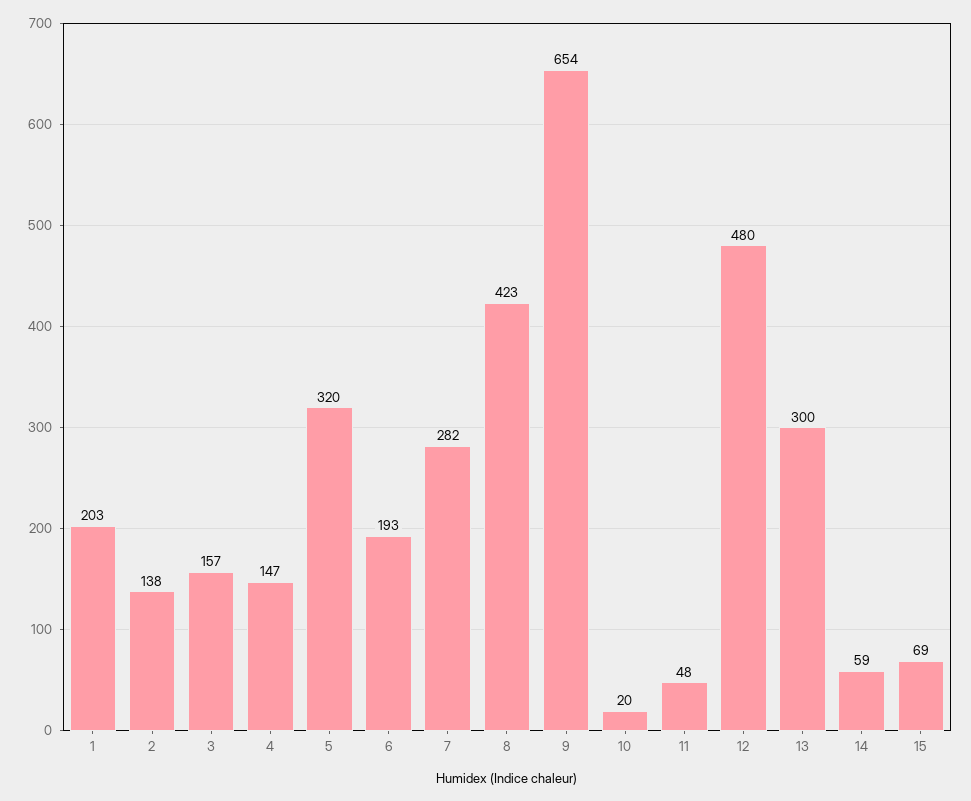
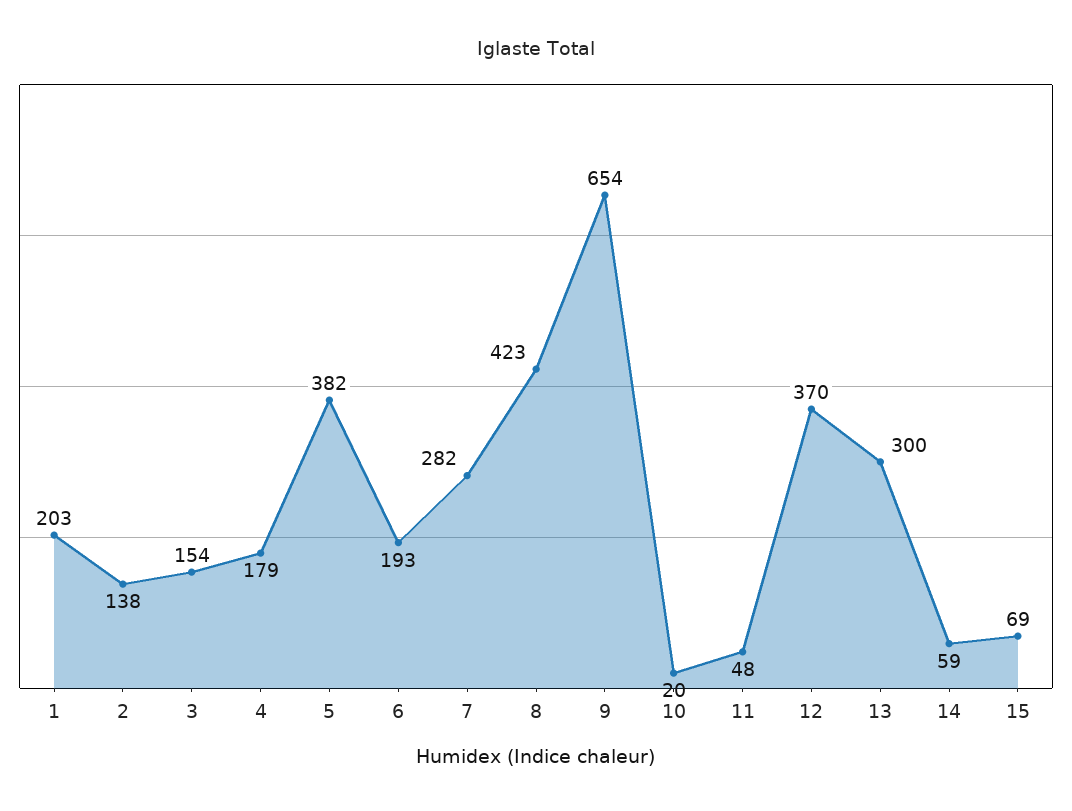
3: 157 -> 154
4: 147 -> 179
5: 320 -> 382
12: 480 -> 370

